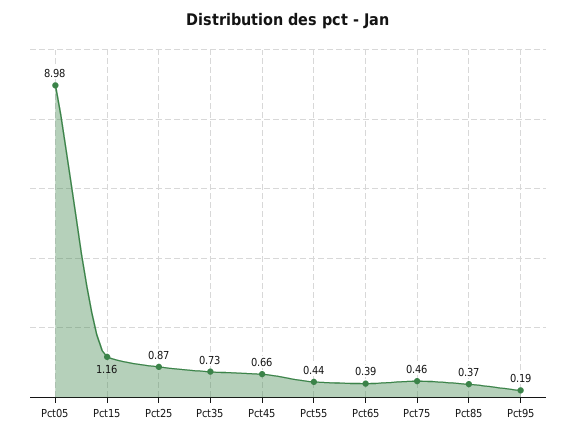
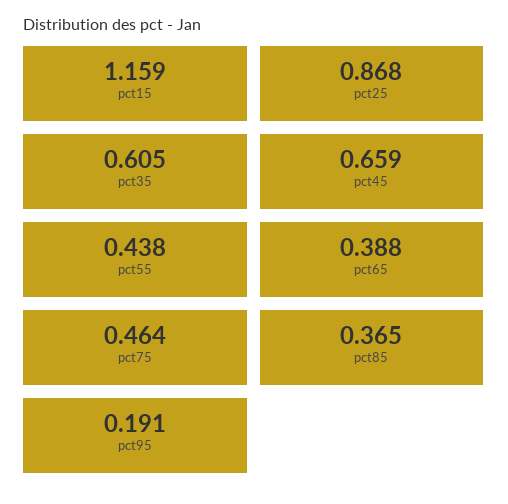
Pct05: 8.98 -> none
Pct35: 0.73 -> 0.605

